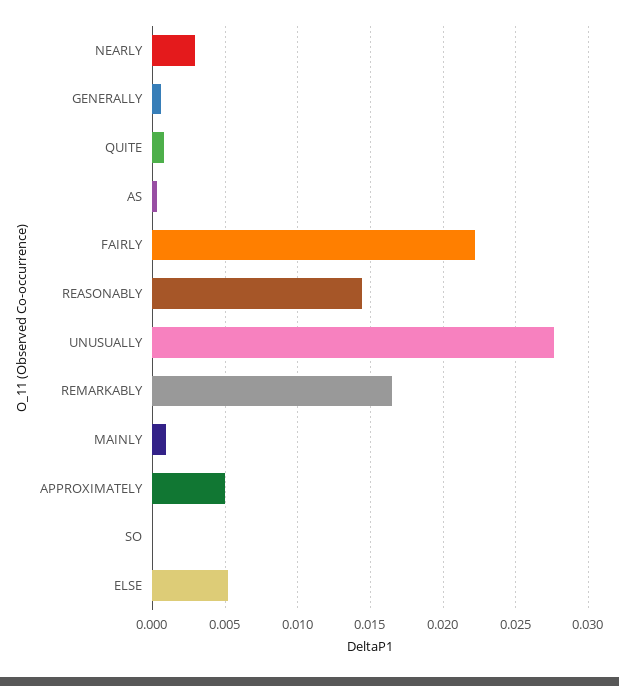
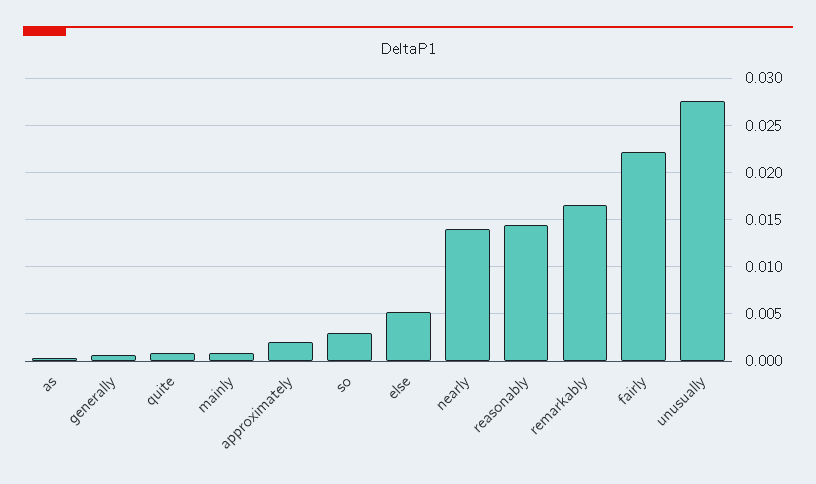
NEARLY: 0.003 -> 0.014
APPROXIMATELY: 0.005 -> 0.002
SO: 0 -> 0.003

